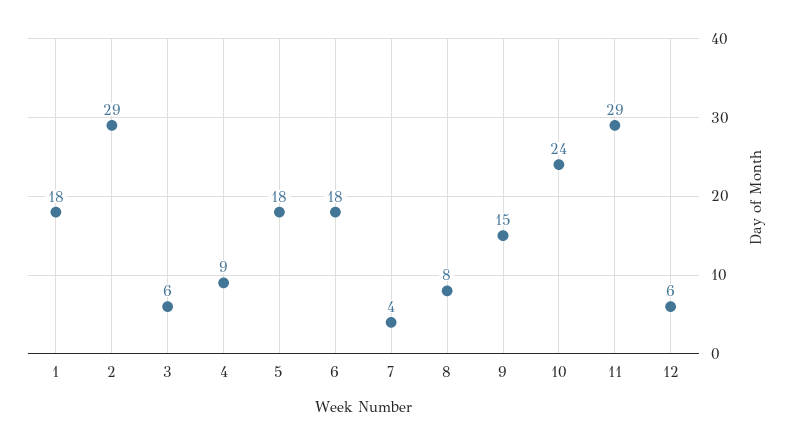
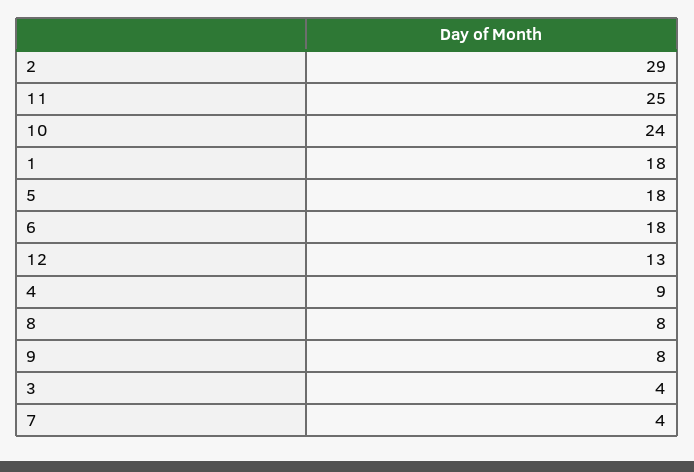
3: 6 -> 4
9: 15 -> 8
11: 29 -> 25
12: 6 -> 13

